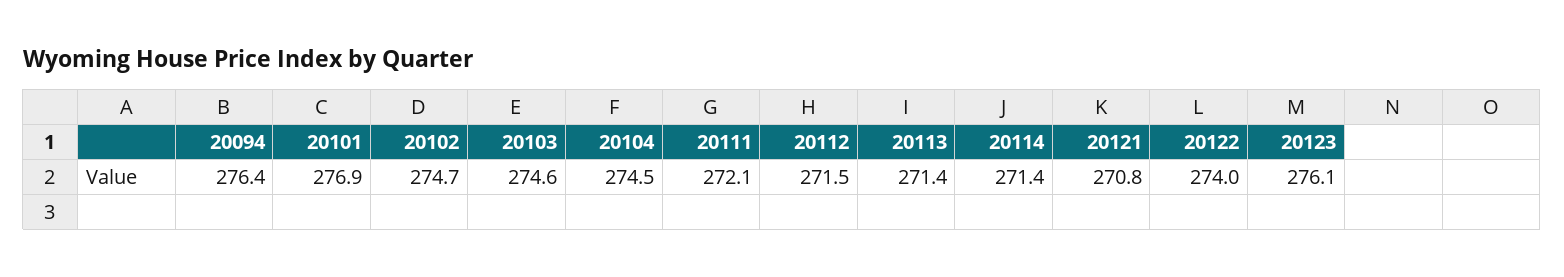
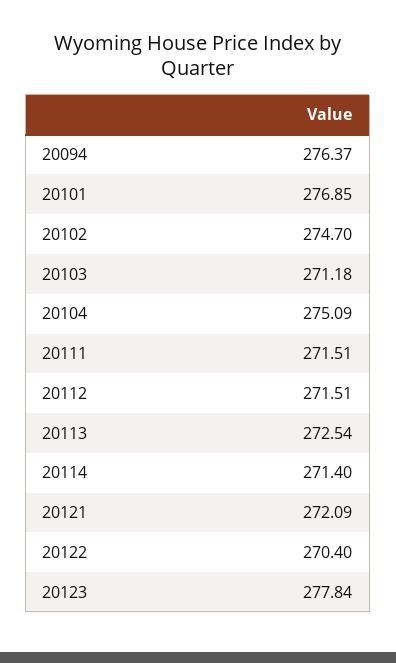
20103: 274.6 -> 271.18
20104: 274.5 -> 275.09
20111: 272.1 -> 271.51
20113: 271.4 -> 272.54
20121: 270.8 -> 272.09
20122: 274 -> 270.4
20123: 276.1 -> 277.84

